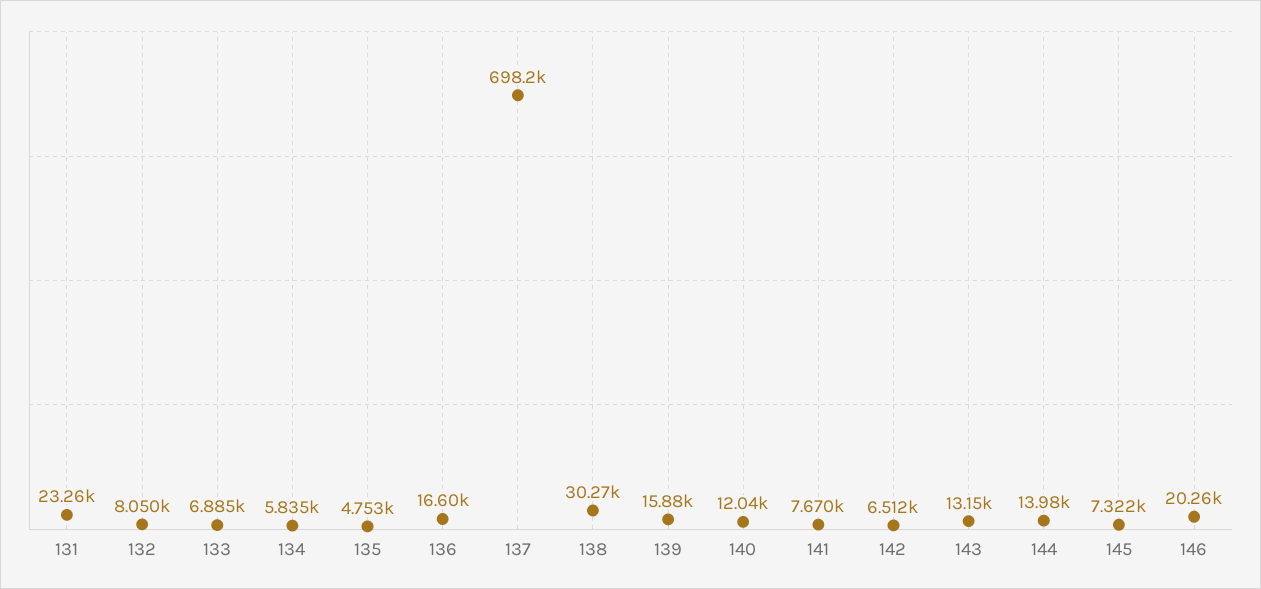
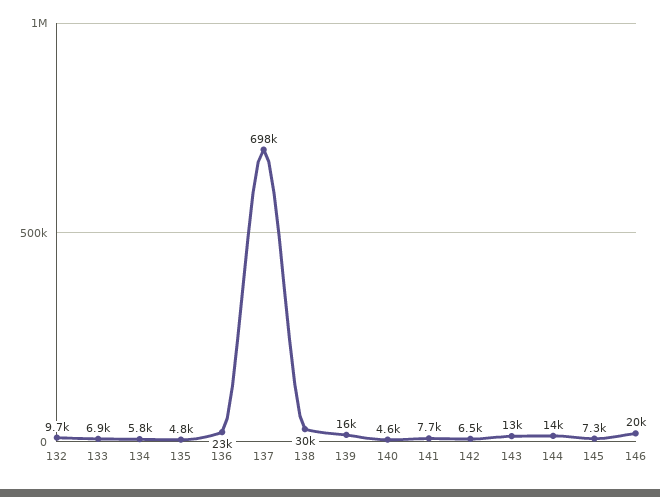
131: 23260 -> none
132: 8050 -> 9700
136: 16600 -> 23000
140: 12040 -> 4600

